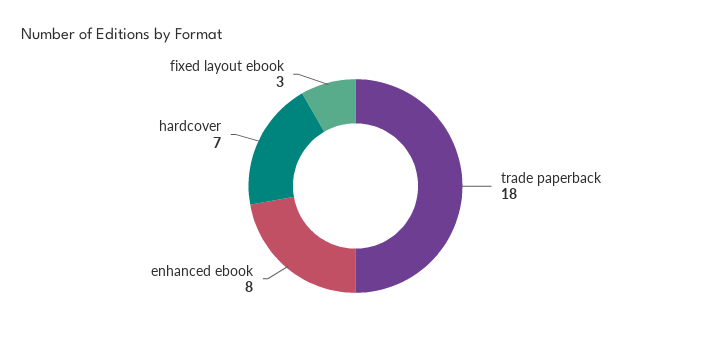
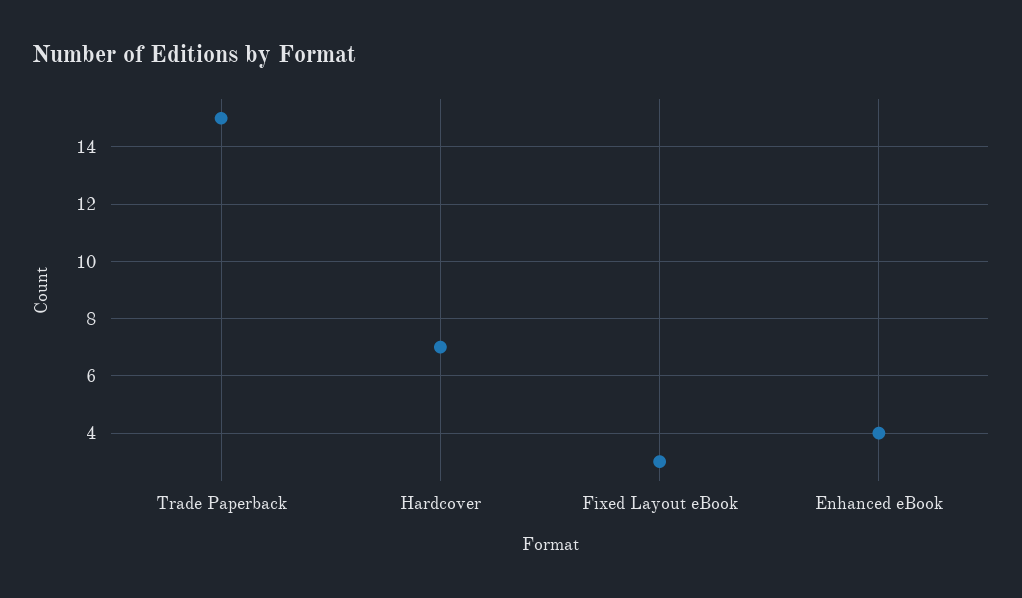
trade paperback: 18 -> 15
enhanced ebook: 8 -> 4

